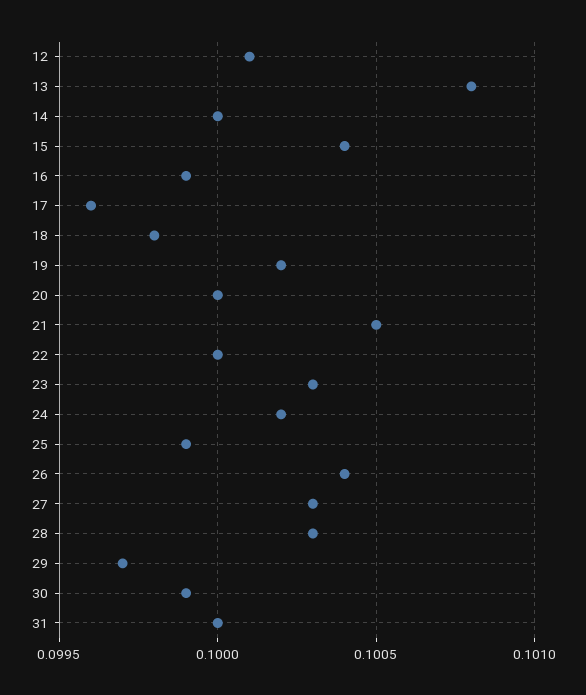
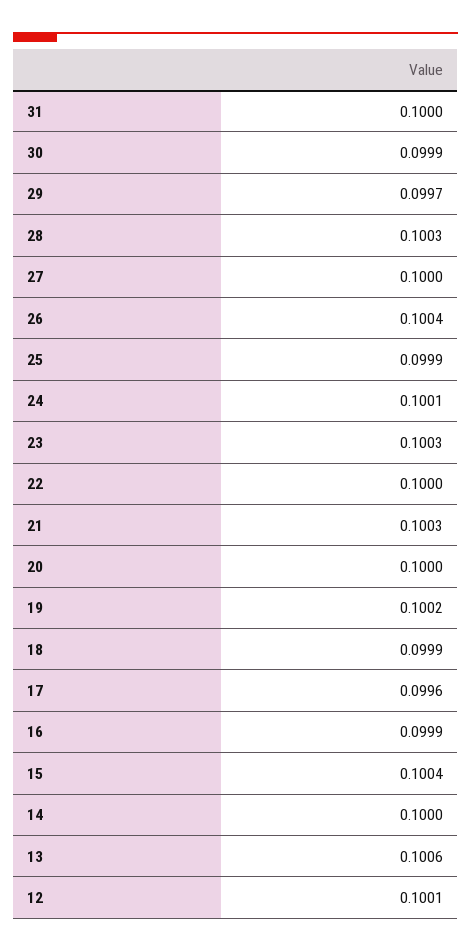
13: 0.1008 -> 0.1006
18: 0.0998 -> 0.0999
21: 0.1005 -> 0.1003
24: 0.1002 -> 0.1001
27: 0.1003 -> 0.1

